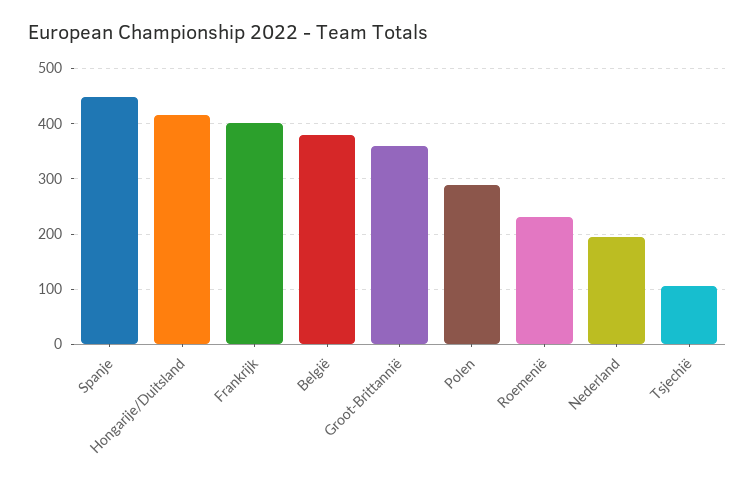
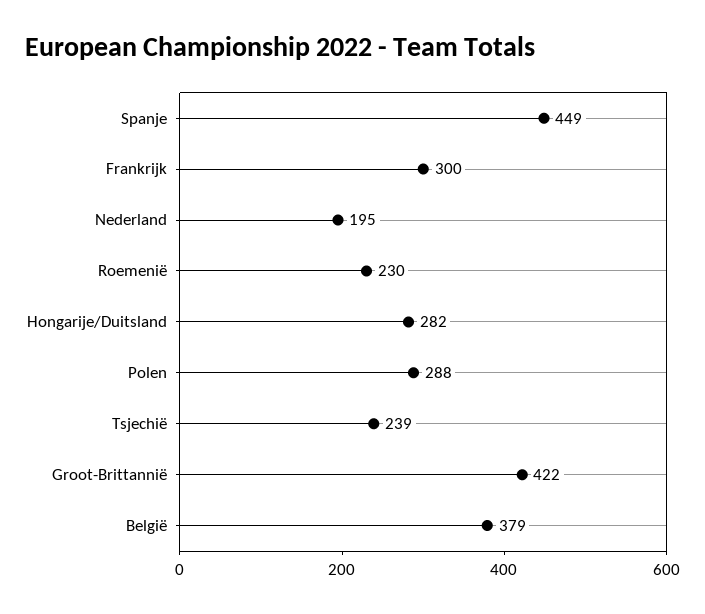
Hongarije/Duitsland: 420 -> 282
Frankrijk: 400 -> 300
Groot-Brittannië: 360 -> 422
Tsjechië: 100 -> 239

